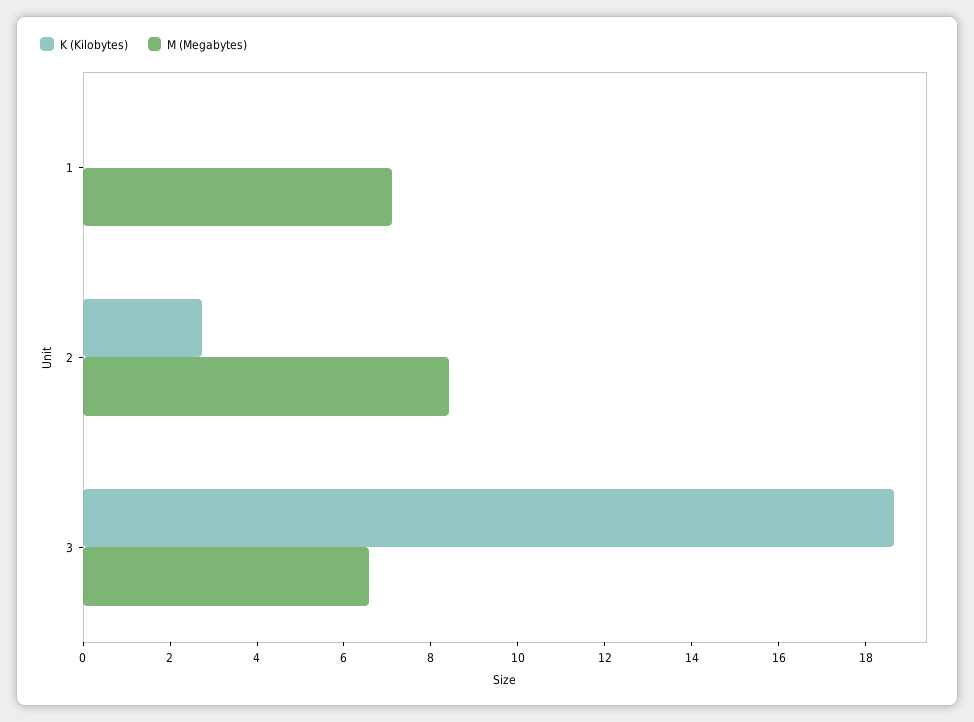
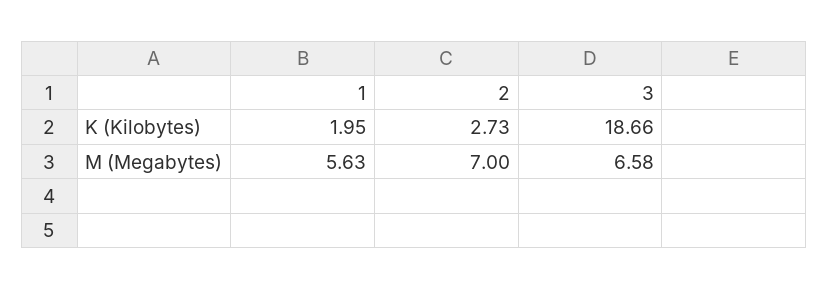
K (Kilobytes), 1: 0 -> 1.95
M (Megabytes), 1: 7 -> 5.63
M (Megabytes), 2: 8.5 -> 7

